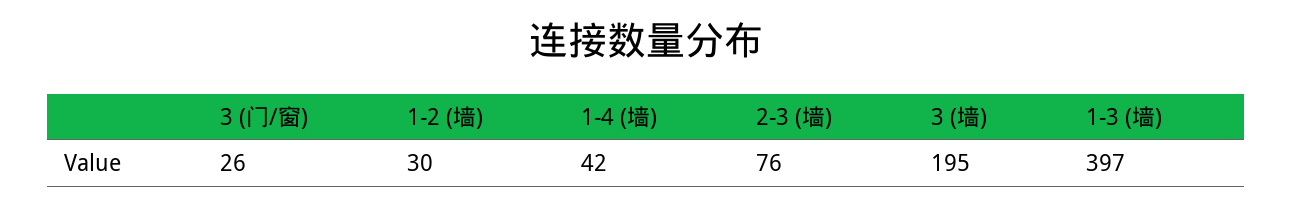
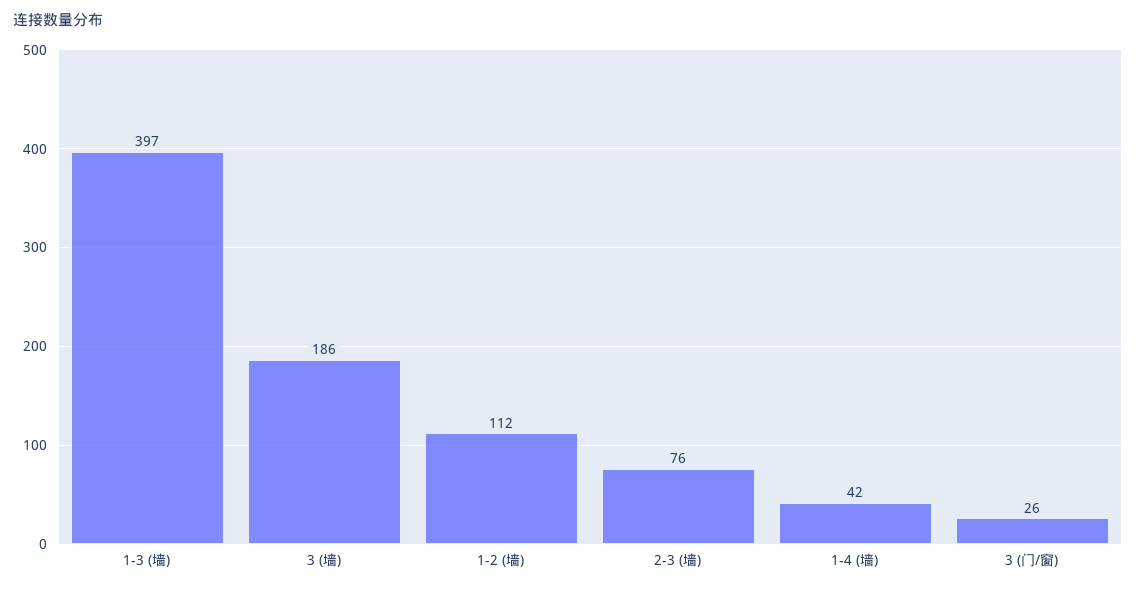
1-2 (墙): 30 -> 112
3 (墙): 195 -> 186

